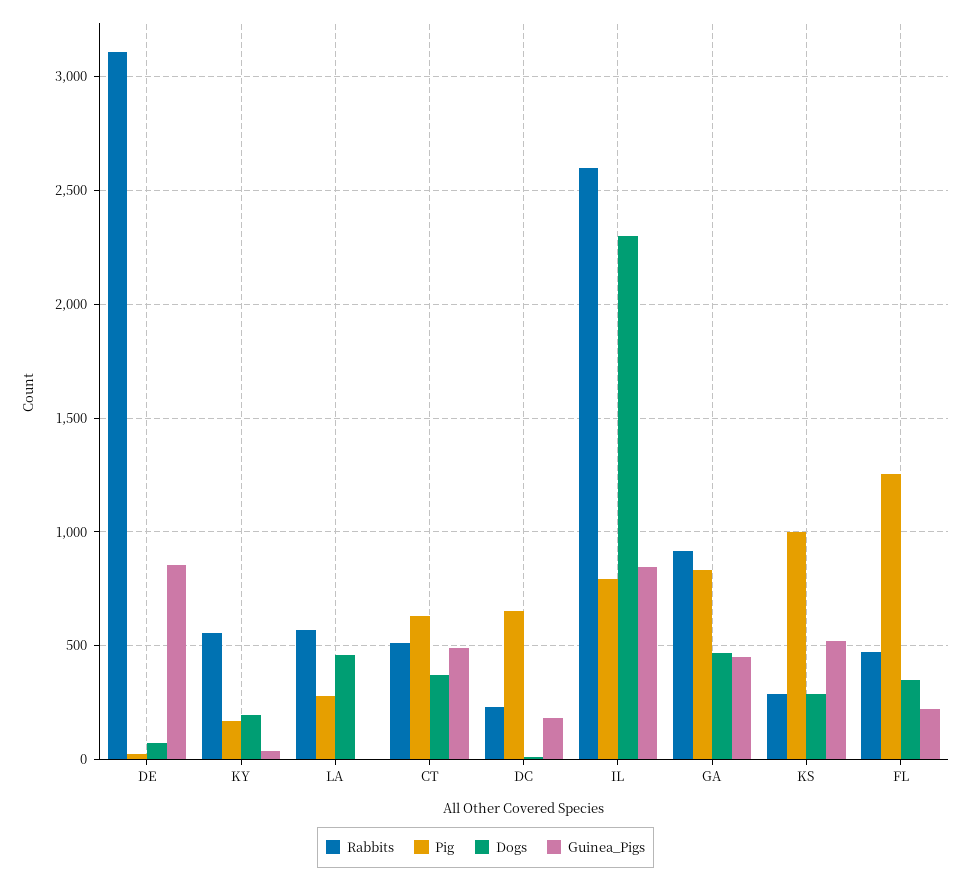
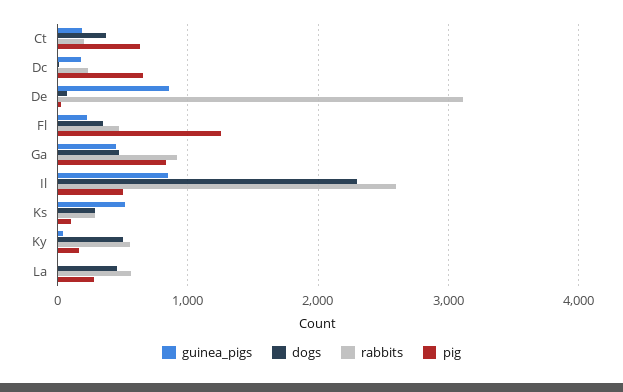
Dogs, KY: 200 -> 500
Rabbits, CT: 500 -> 200
Guinea_Pigs, CT: 500 -> 200
Pig, IL: 800 -> 500
Pig, KS: 1000 -> 100

